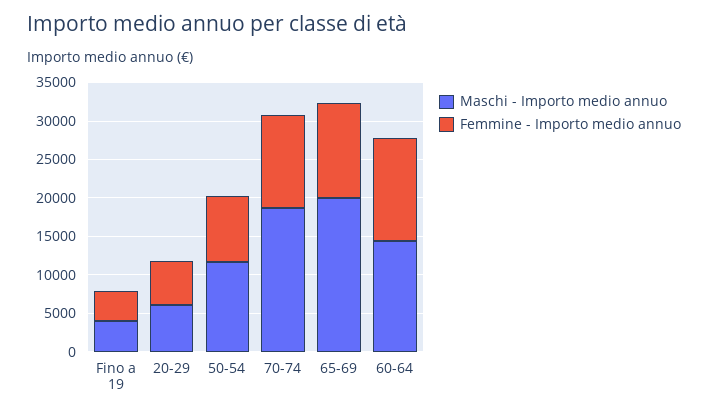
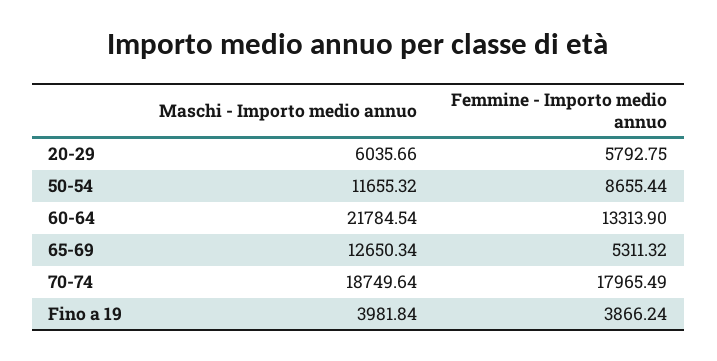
Femmine - Importo medio annuo, 70-74: 12500 -> 17965.49
Maschi - Importo medio annuo, 65-69: 20000 -> 12650.34
Femmine - Importo medio annuo, 65-69: 12500 -> 5311.32
Maschi - Importo medio annuo, 60-64: 15000 -> 21784.54

